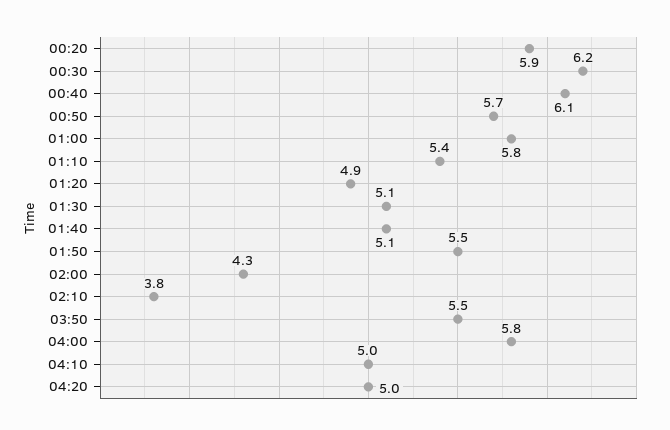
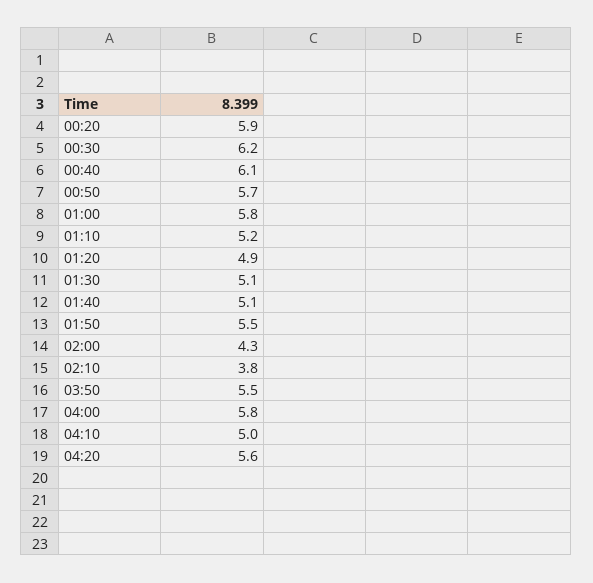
01:10: 5.4 -> 5.2
04:20: 5 -> 5.6

